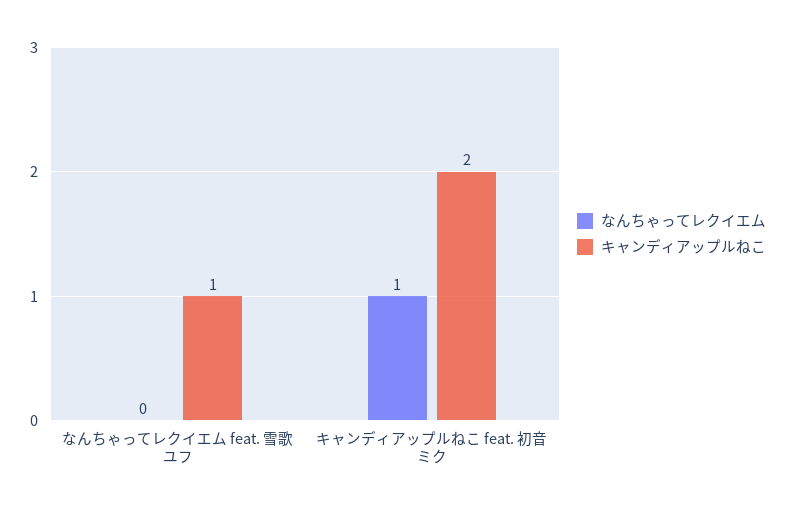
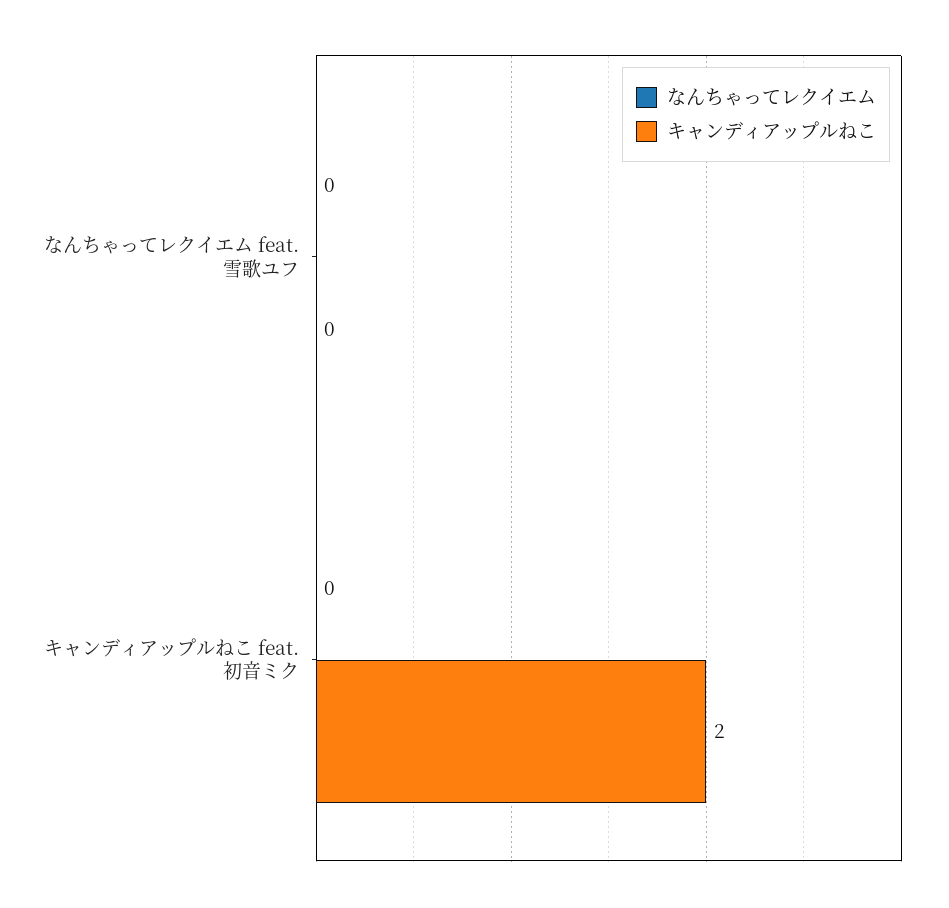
キャンディアップルねこ, なんちゃってレクイエム feat. 雪歌ユフ: 1 -> 0
なんちゃってレクイエム, キャンディアップルねこ feat. 初音ミク: 1 -> 0

